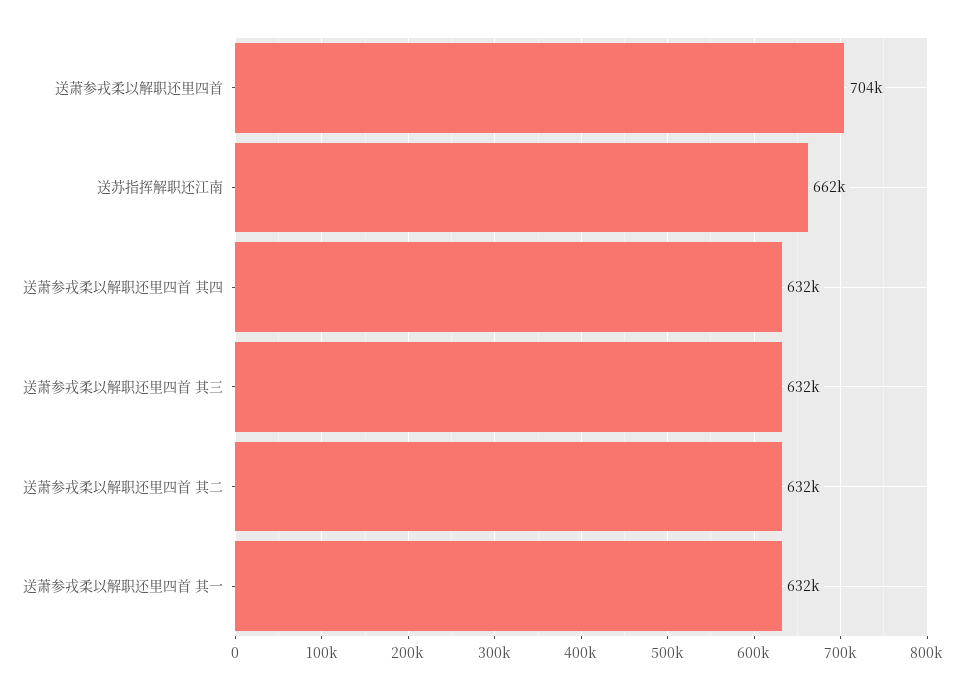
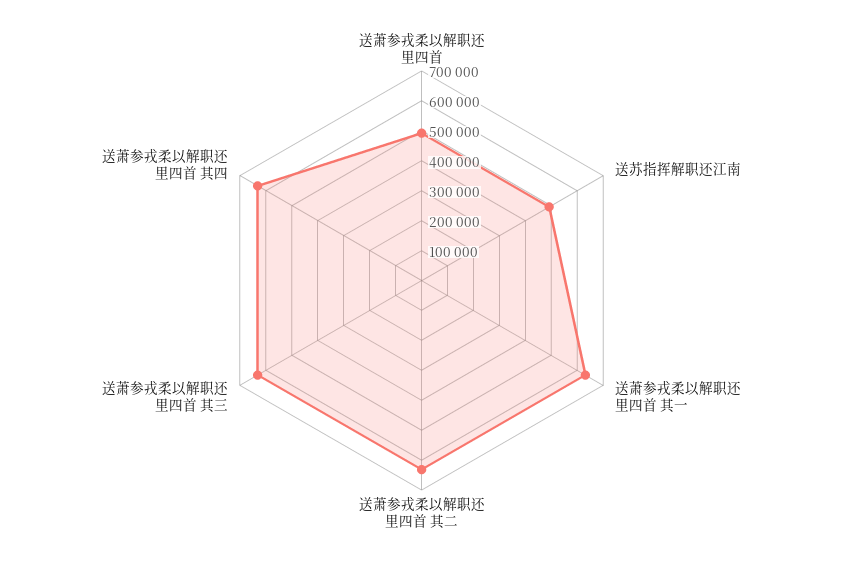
送萧参戎柔以解职还里四首: 704000 -> 500000
送苏指挥解职还江南: 662000 -> 500000

